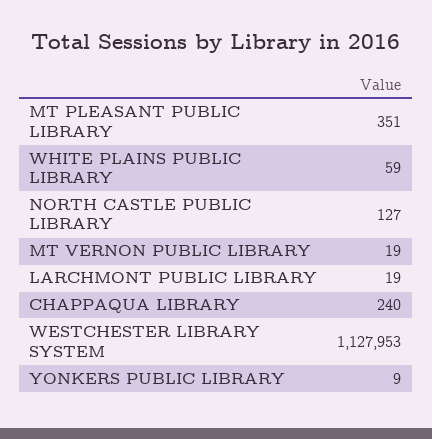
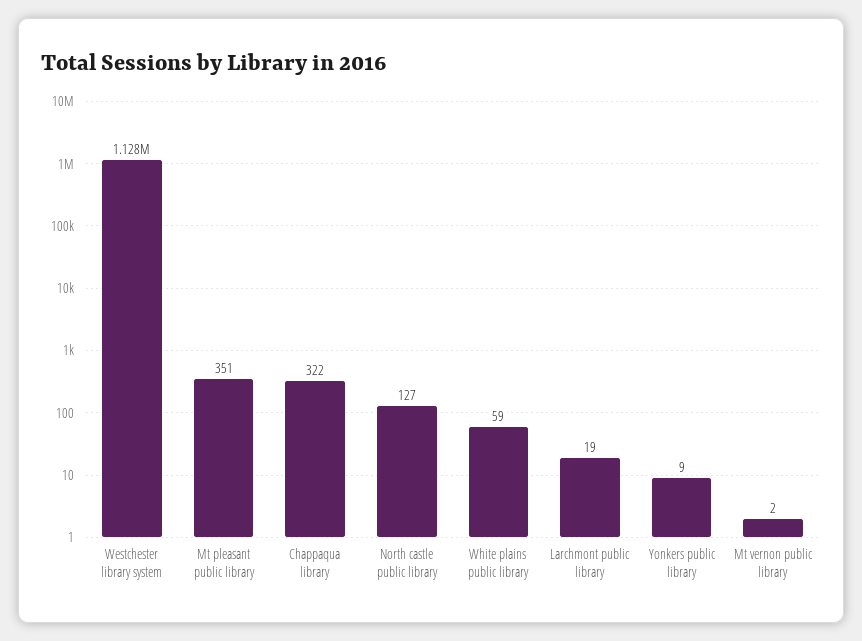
MT VERNON PUBLIC LIBRARY: 19 -> 2
CHAPPAQUA LIBRARY: 240 -> 322

